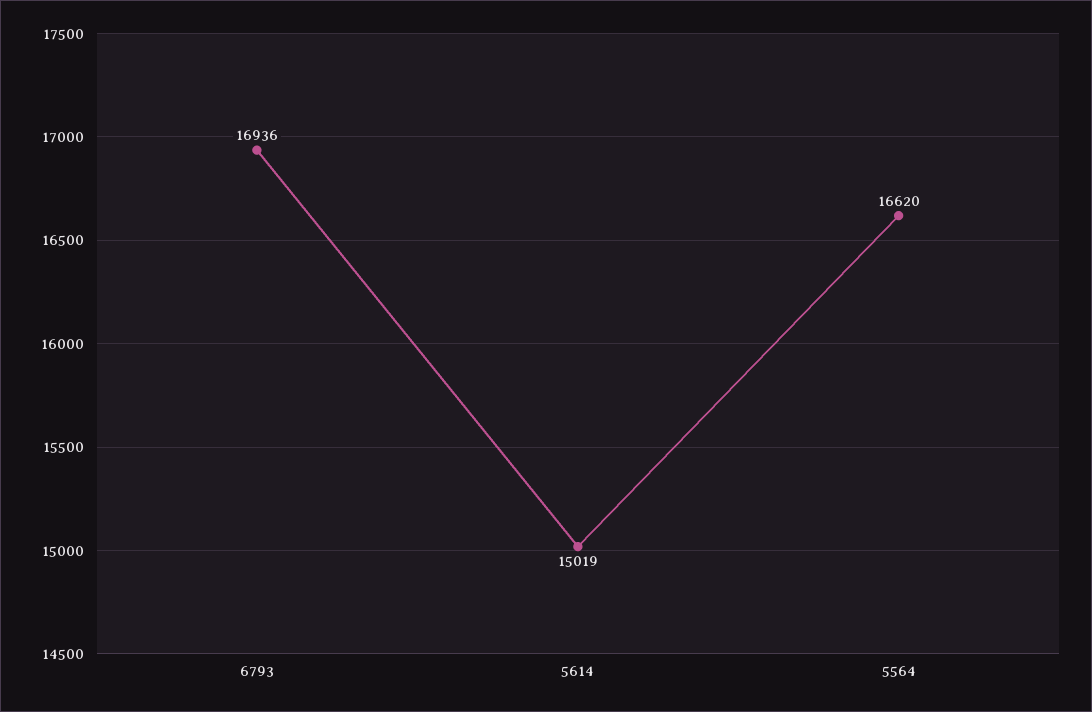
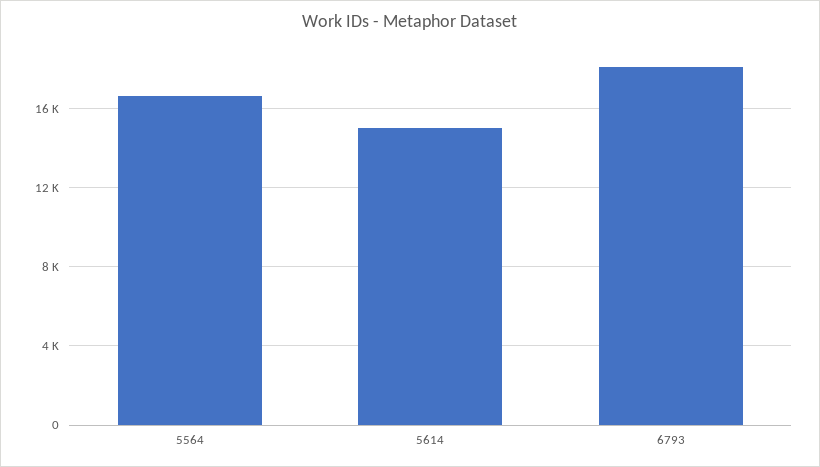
6793: 16936 -> 18000

